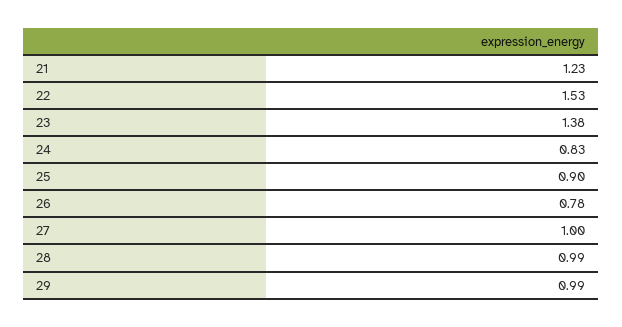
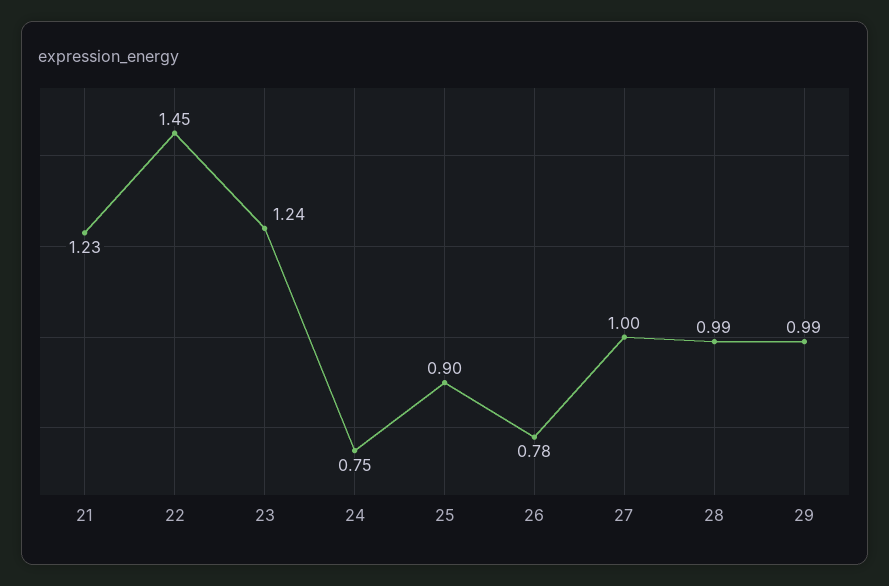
22: 1.53 -> 1.45
23: 1.38 -> 1.24
24: 0.83 -> 0.75

